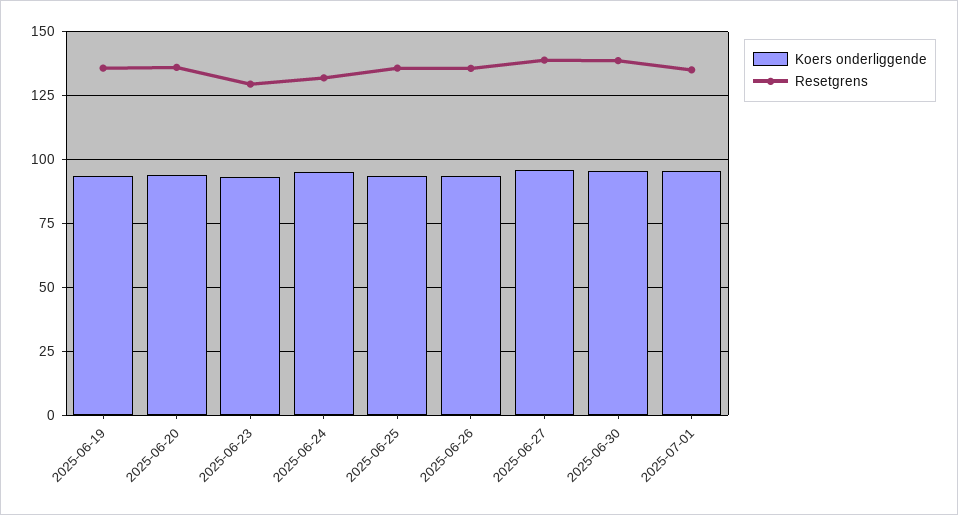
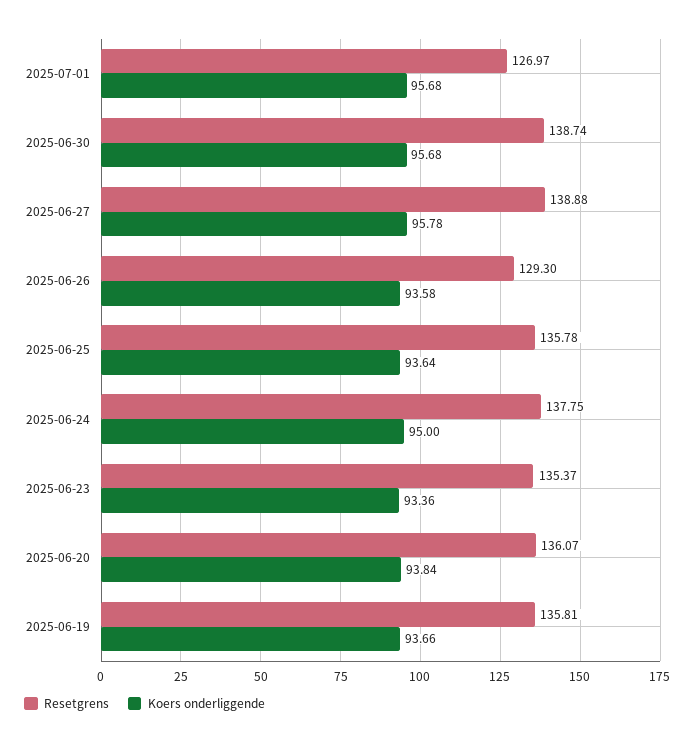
Resetgrens, 2025-06-23: 130 -> 135.37
Resetgrens, 2025-06-24: 132.5 -> 137.75
Resetgrens, 2025-06-26: 135 -> 129.3
Resetgrens, 2025-07-01: 135 -> 126.97

